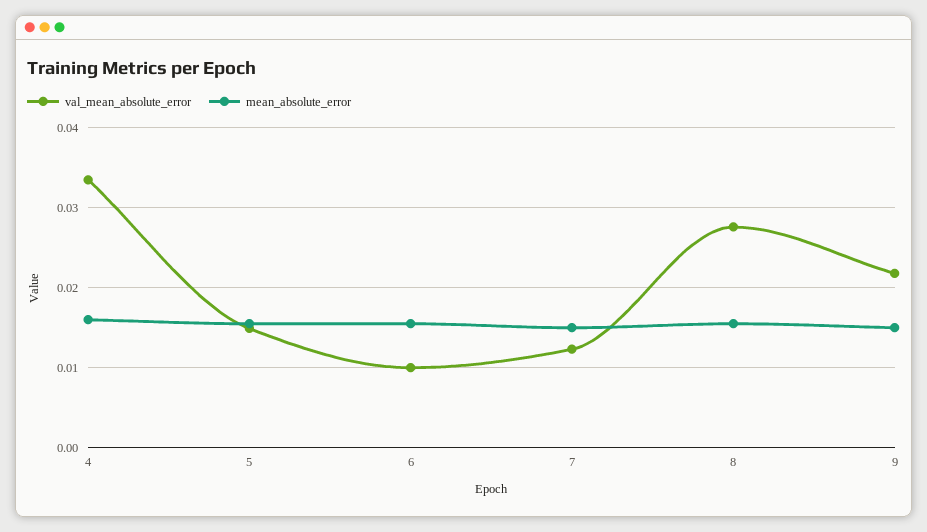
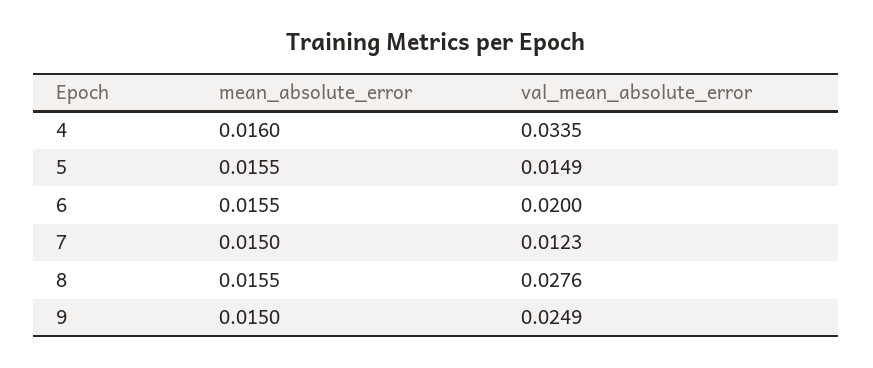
val_mean_absolute_error, 6: 0.01 -> 0.02
val_mean_absolute_error, 9: 0.022 -> 0.0249

